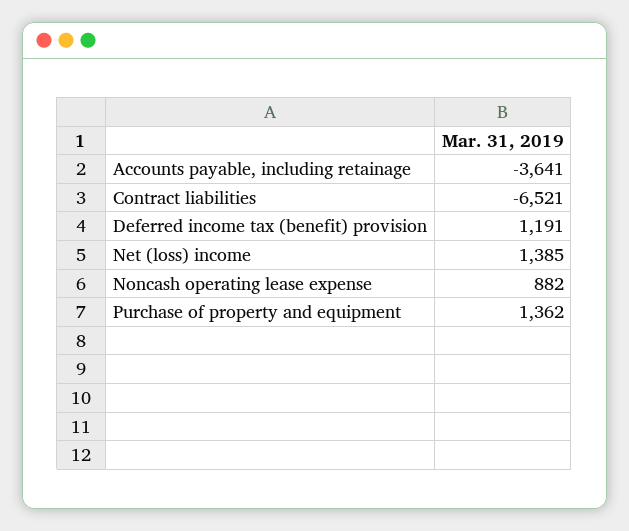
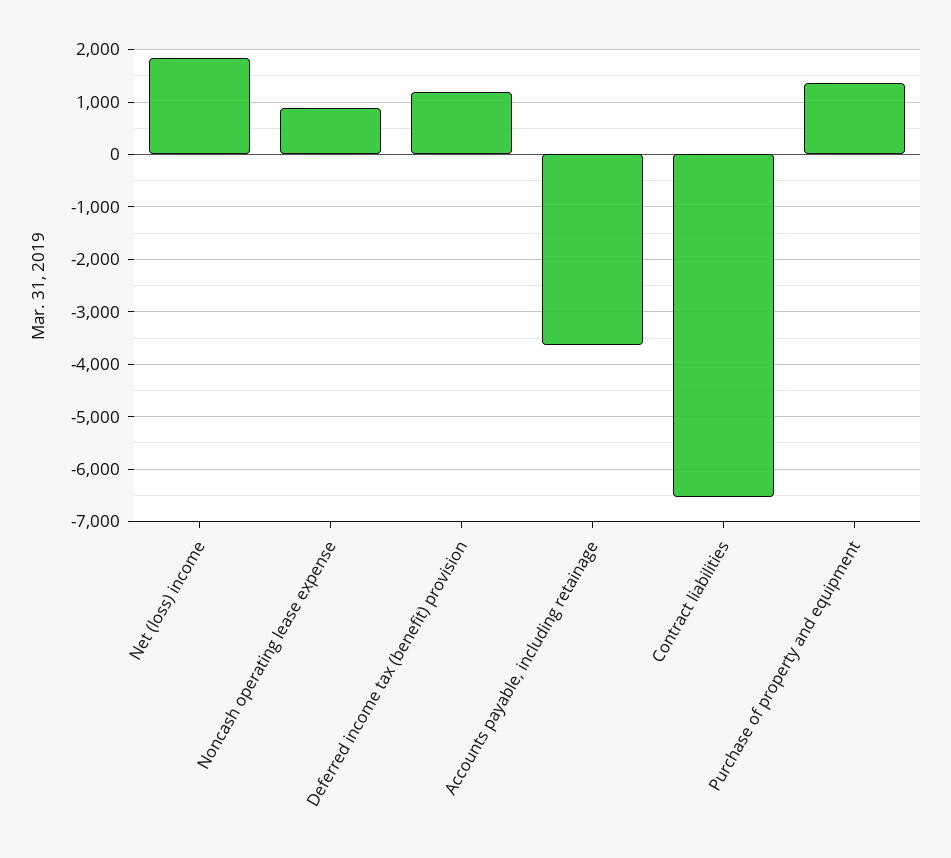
Net (loss) income: 1385 -> 1800

